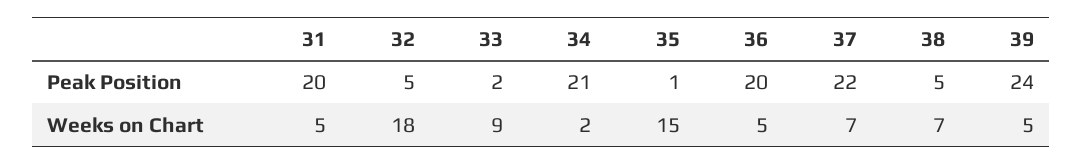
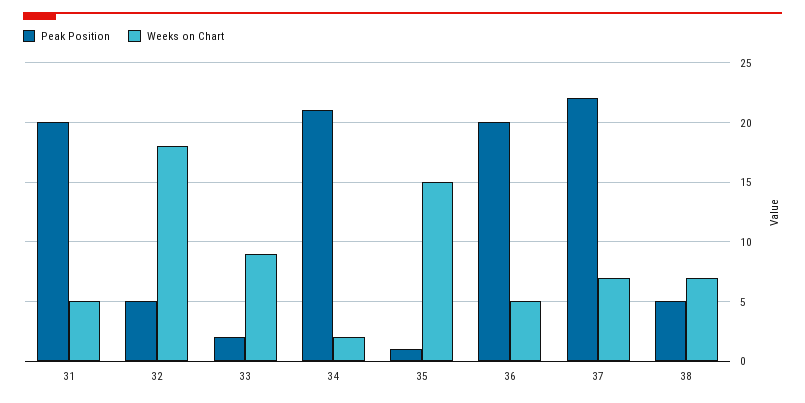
Peak Position, 39: 24 -> none
Weeks on Chart, 39: 5 -> none

